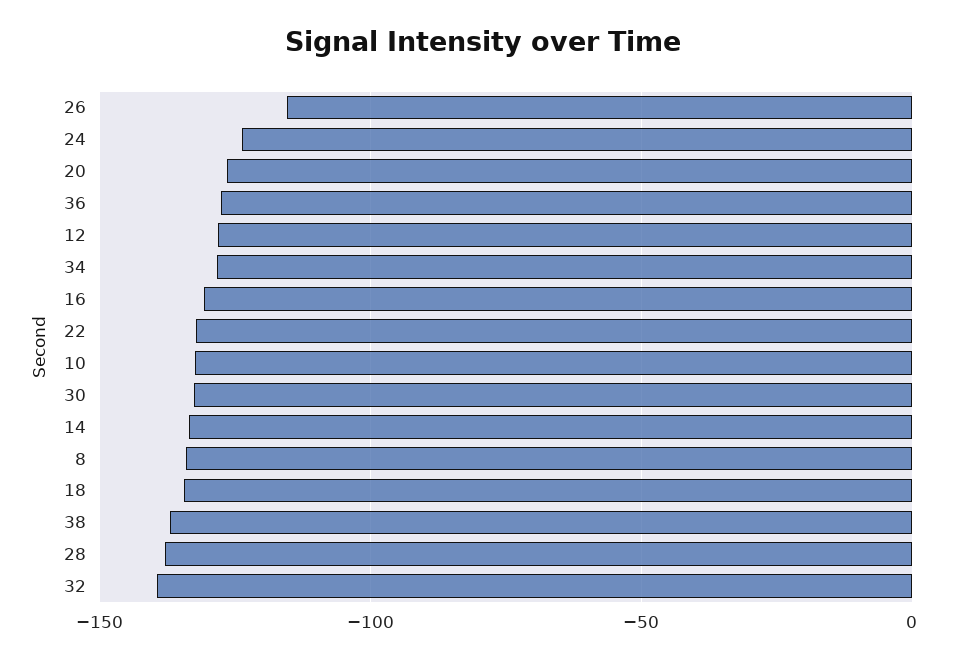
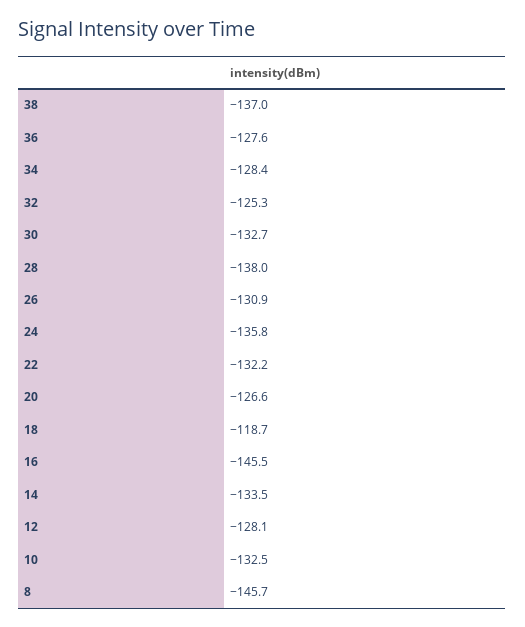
26: -115 -> -130.9
24: -125 -> -135.8
16: -130 -> -145.5
8: -135 -> -145.7
18: -135 -> -118.7
32: -140 -> -125.3

